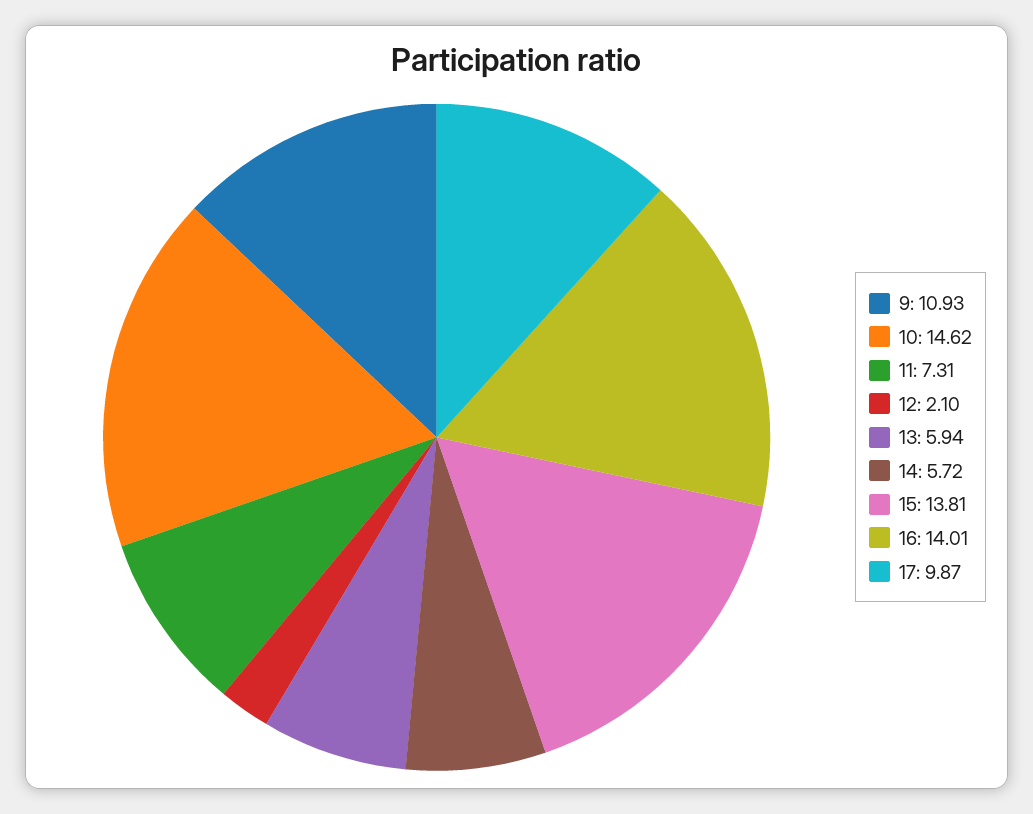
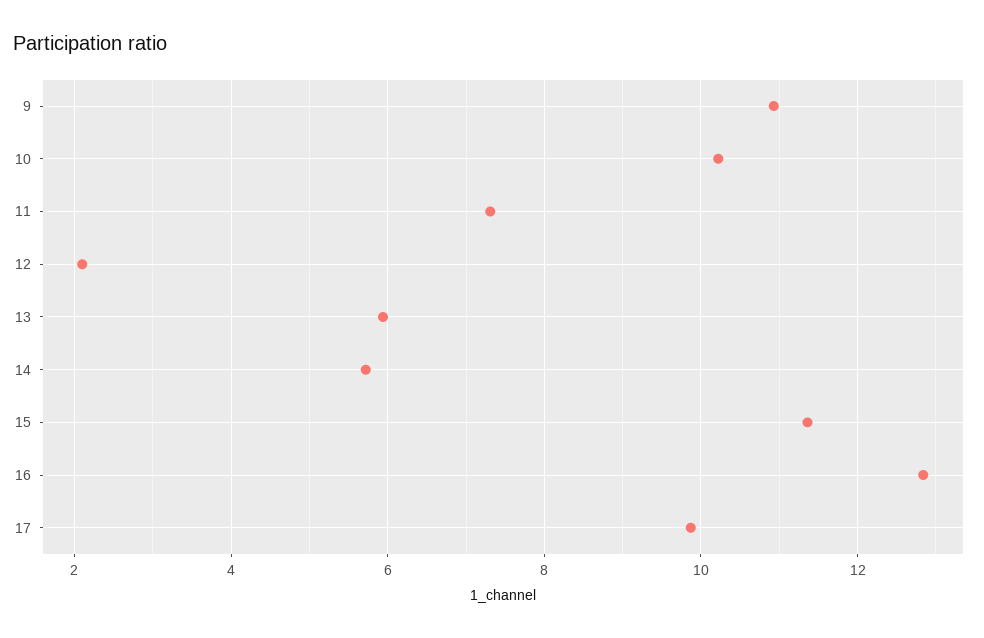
10: 14.62 -> 10.2
15: 13.81 -> 11.4
16: 14.01 -> 12.8

